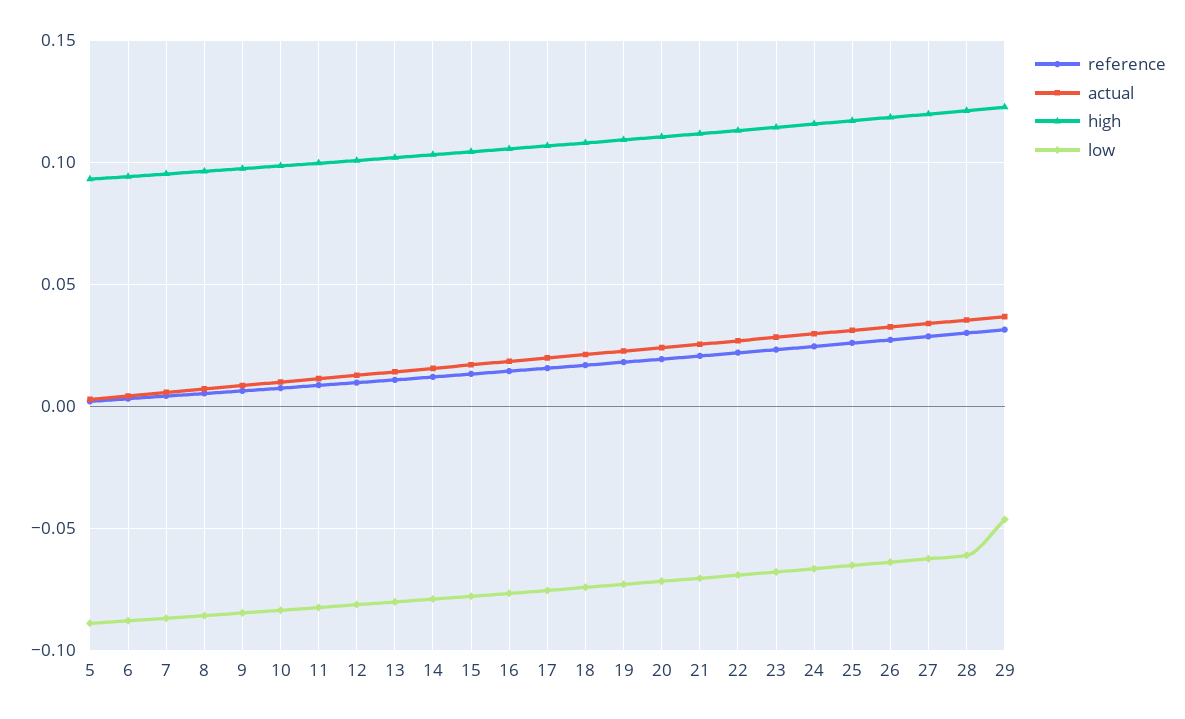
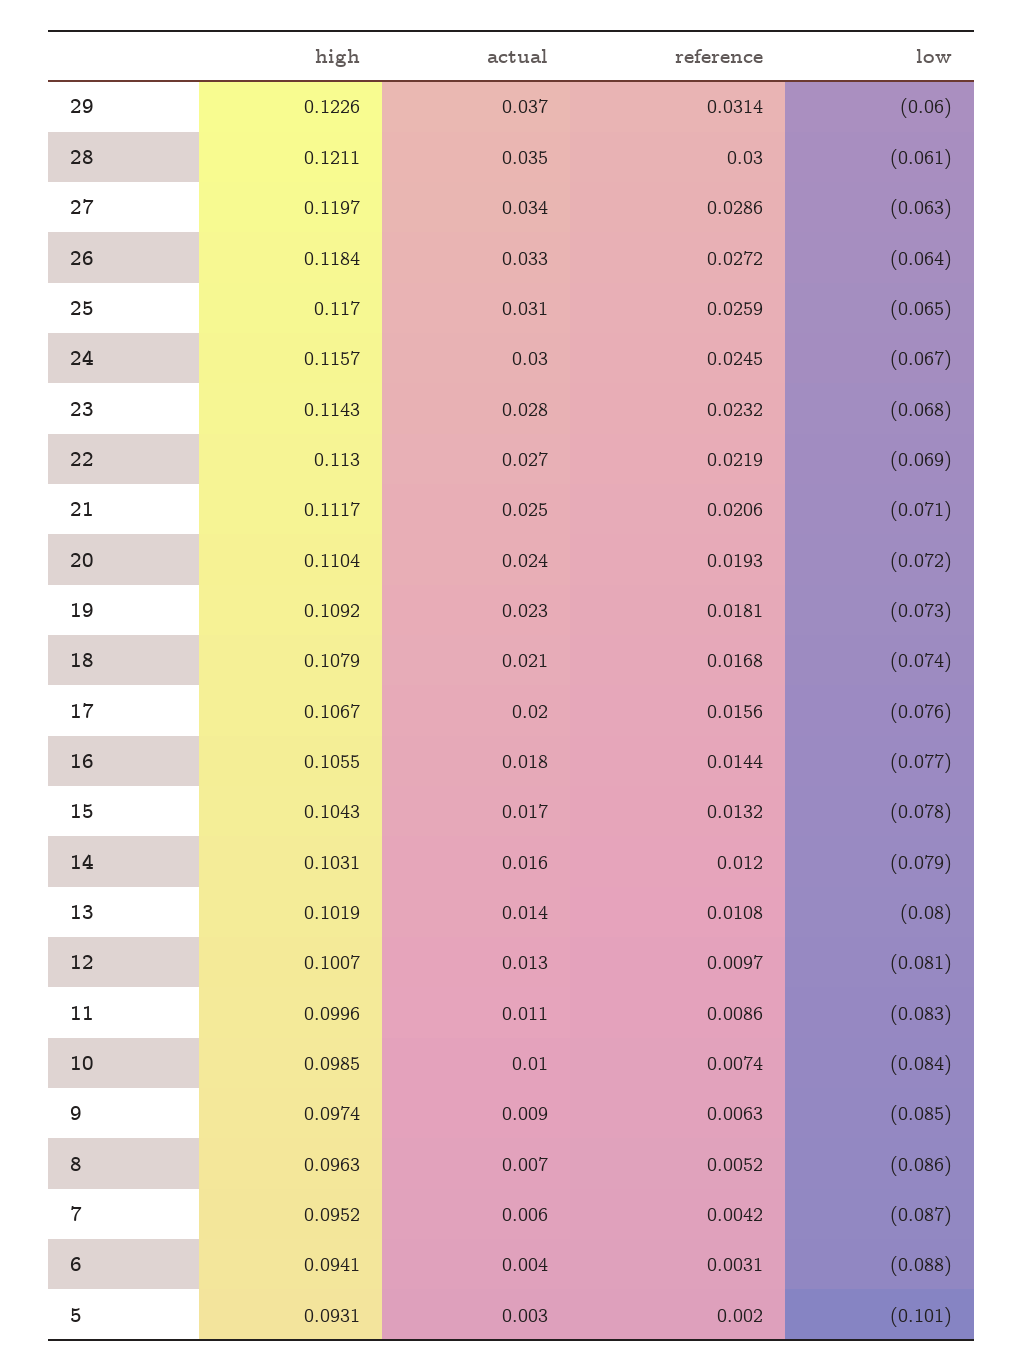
low, 5: -0.09 -> -0.101
low, 29: -0.045 -> -0.06

